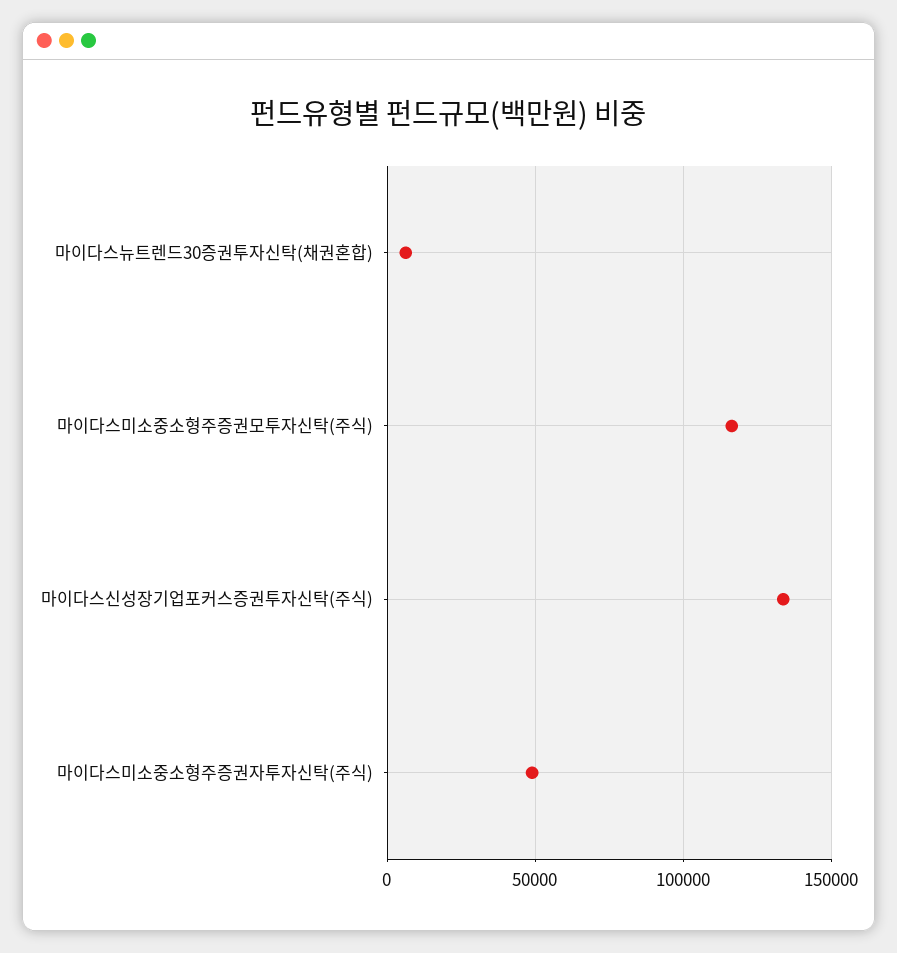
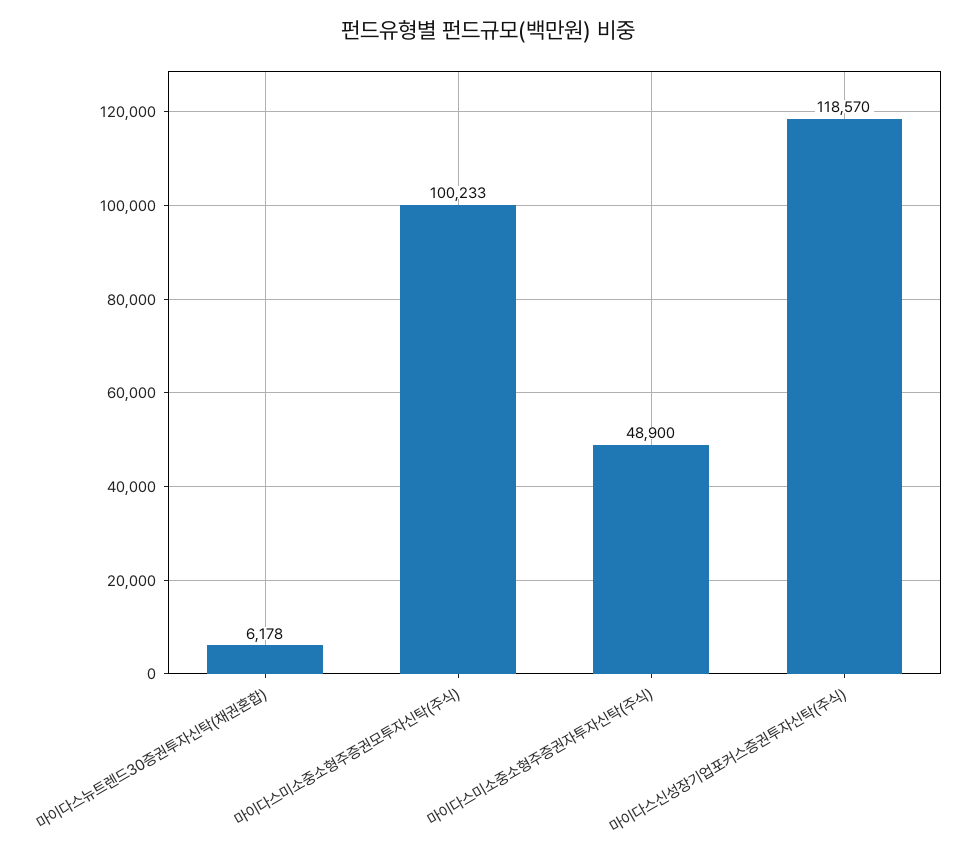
마이다스미소중소형주증권모투자신탁(주식): 115000 -> 100233
마이다스신성장기업포커스증권투자신탁(주식): 135000 -> 118570

